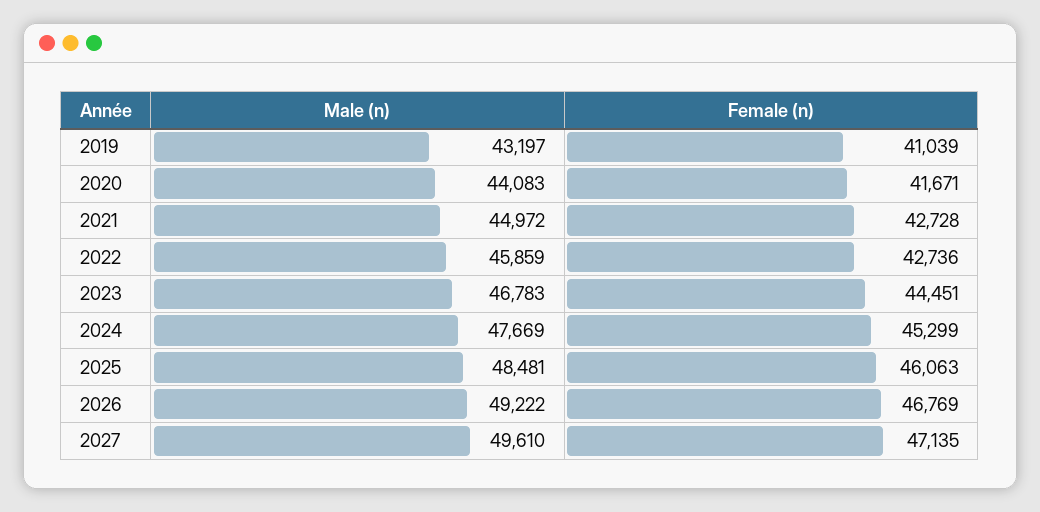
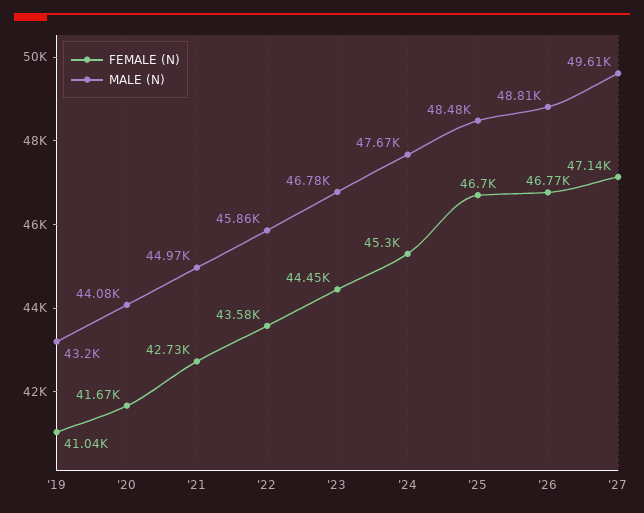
Female (n), 2022: 42736 -> 43580
Female (n), 2025: 46063 -> 46700
Male (n), 2026: 49222 -> 48810

